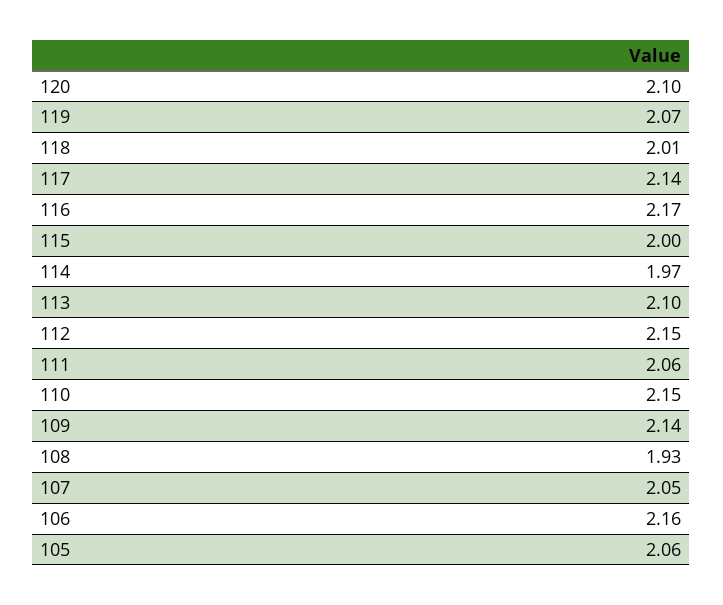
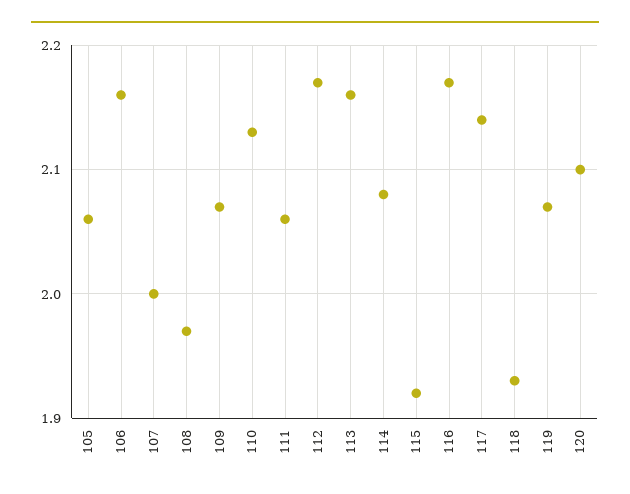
118: 2.01 -> 1.93
115: 2 -> 1.92
114: 1.97 -> 2.08
113: 2.1 -> 2.16
112: 2.15 -> 2.17
110: 2.15 -> 2.13
109: 2.14 -> 2.07
108: 1.93 -> 1.97
107: 2.05 -> 2

